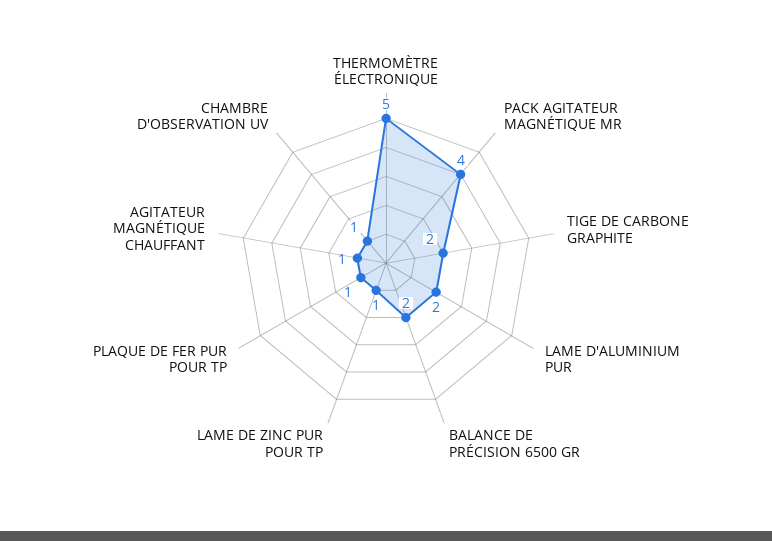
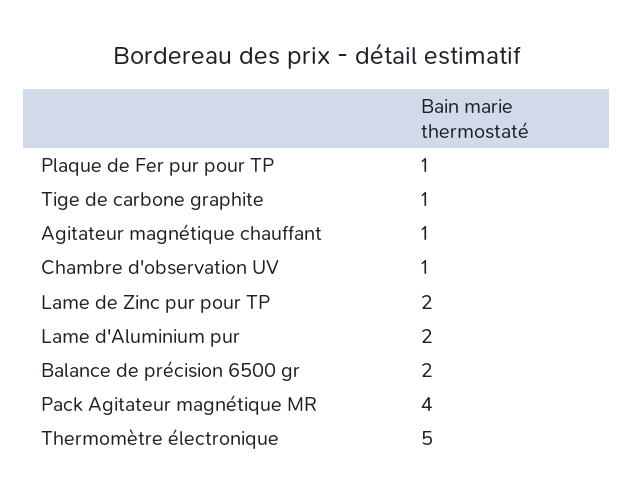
TIGE DE CARBONE GRAPHITE: 2 -> 1
LAME DE ZINC PUR POUR TP: 1 -> 2

